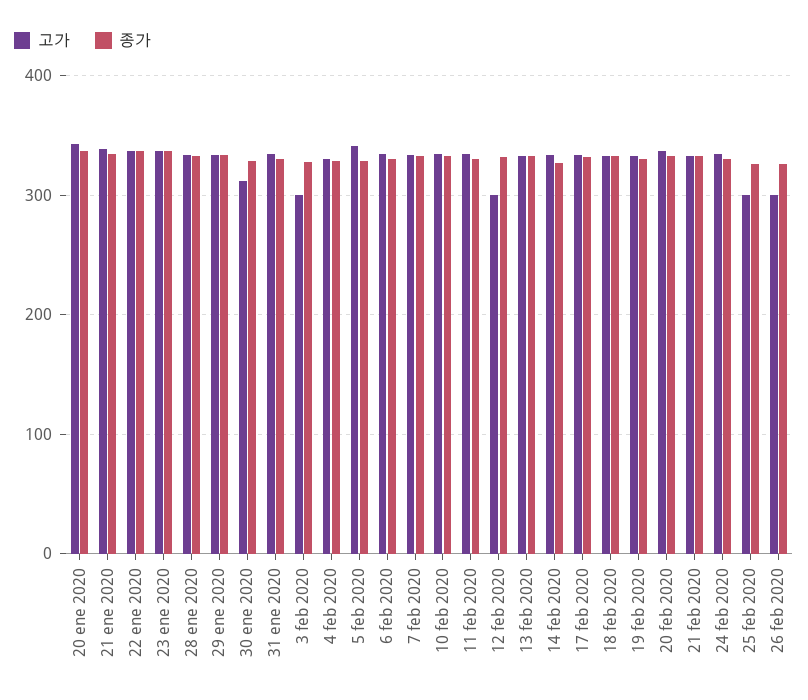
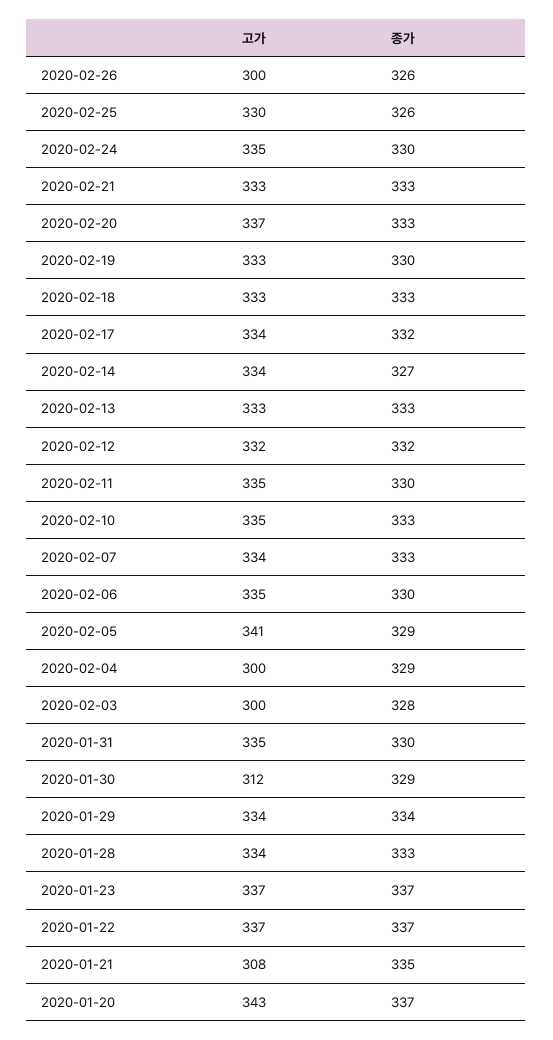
고가, 21 ene 2020: 340 -> 308
고가, 4 feb 2020: 330 -> 300
고가, 12 feb 2020: 300 -> 332
고가, 25 feb 2020: 300 -> 330

